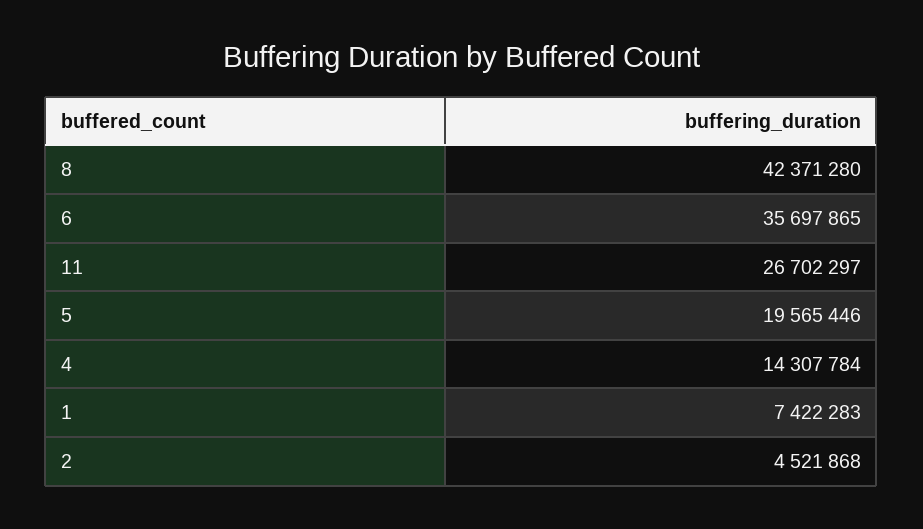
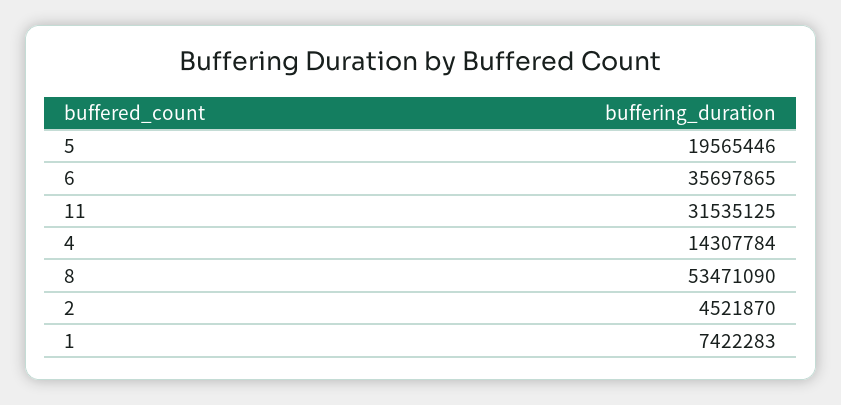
8: 42371280 -> 53471090
11: 26702297 -> 31535125
2: 4521868 -> 4521870

